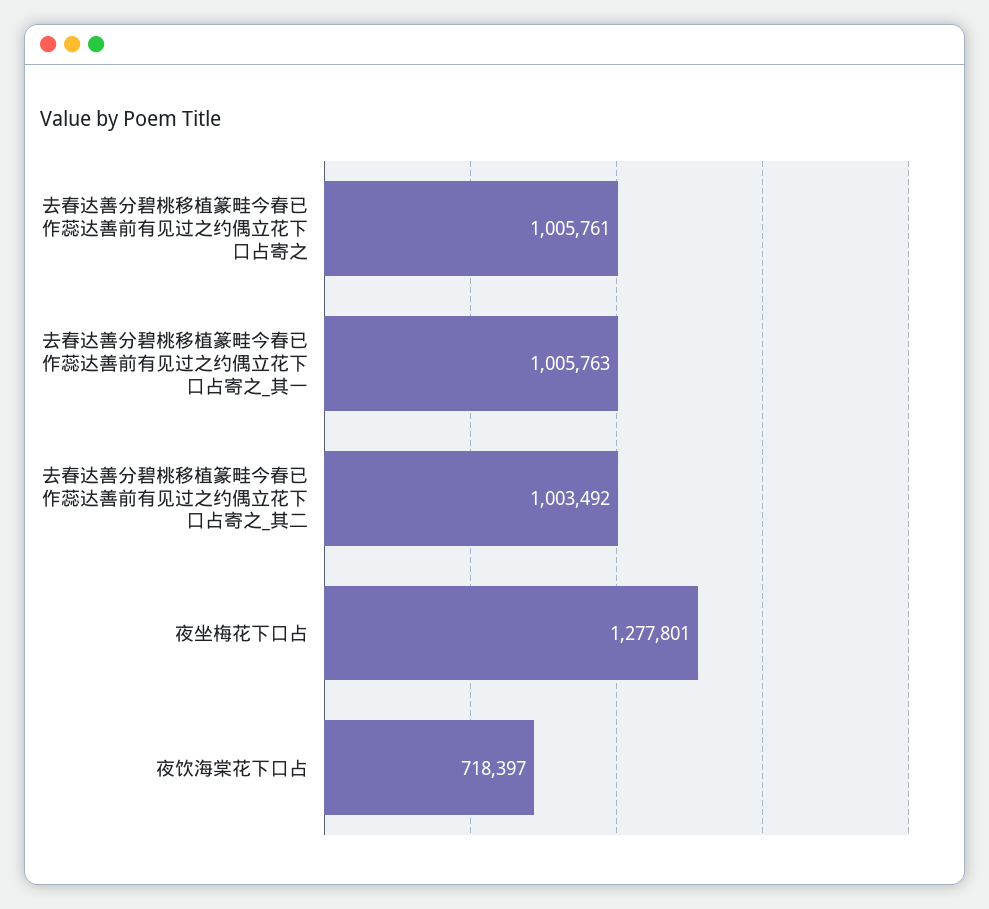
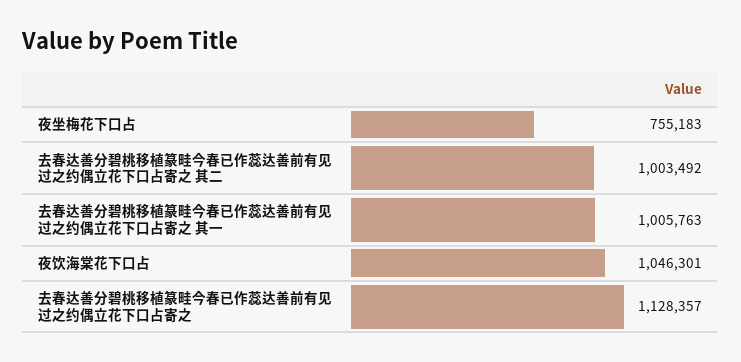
去春达善分碧桃移植篆畦今春已作蕊达善前有见过之约偶立花下口占寄之: 1005761 -> 1128357
夜坐梅花下口占: 1277801 -> 755183
夜饮海棠花下口占: 718397 -> 1046301

